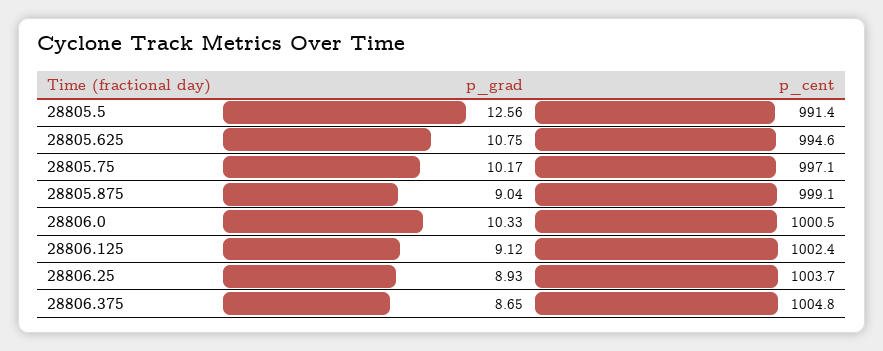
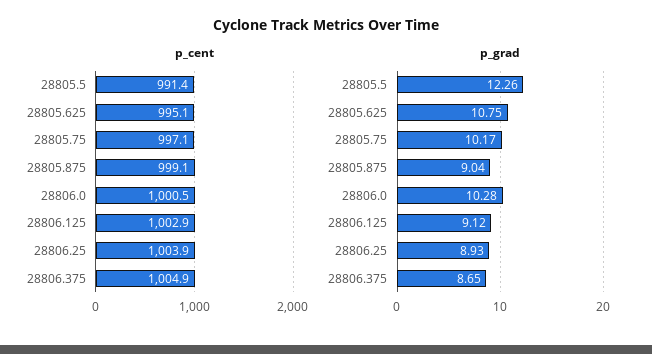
p_grad, 28805.5: 12.56 -> 12.26
p_cent, 28805.625: 994.6 -> 995.1
p_grad, 28806.0: 10.33 -> 10.28
p_cent, 28806.125: 1002.4 -> 1002.9
p_cent, 28806.25: 1003.7 -> 1003.9
p_cent, 28806.375: 1004.8 -> 1004.9

